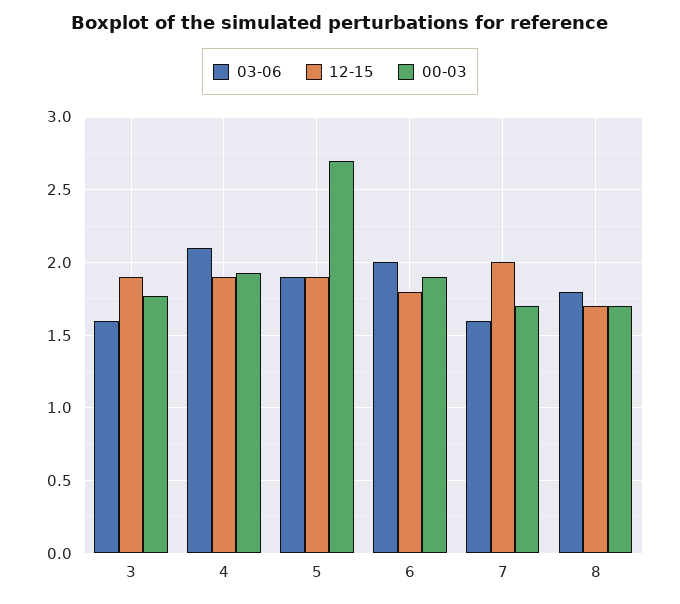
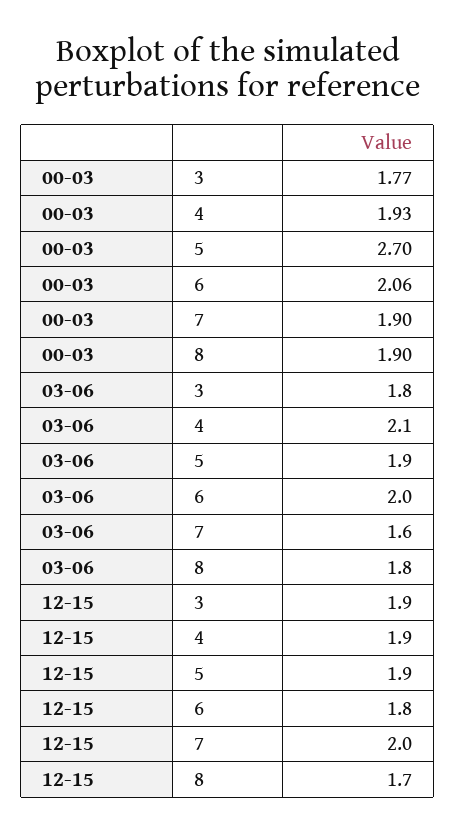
03-06, 3: 1.6 -> 1.8
00-03, 6: 1.9 -> 2.06
00-03, 7: 1.7 -> 1.9
00-03, 8: 1.7 -> 1.9

